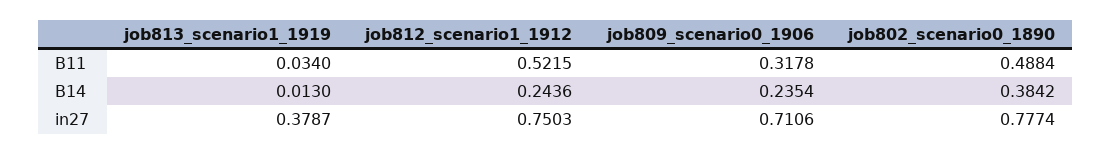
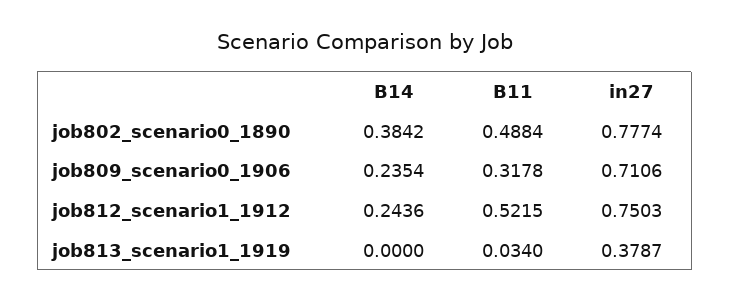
job813_scenario1_1919, B14: 0.013 -> 0

